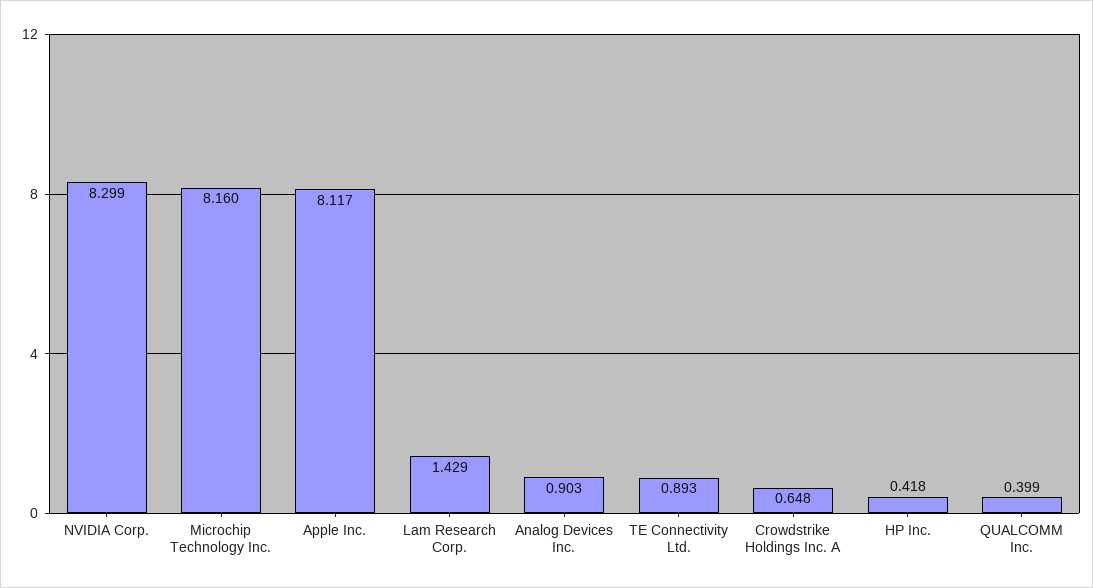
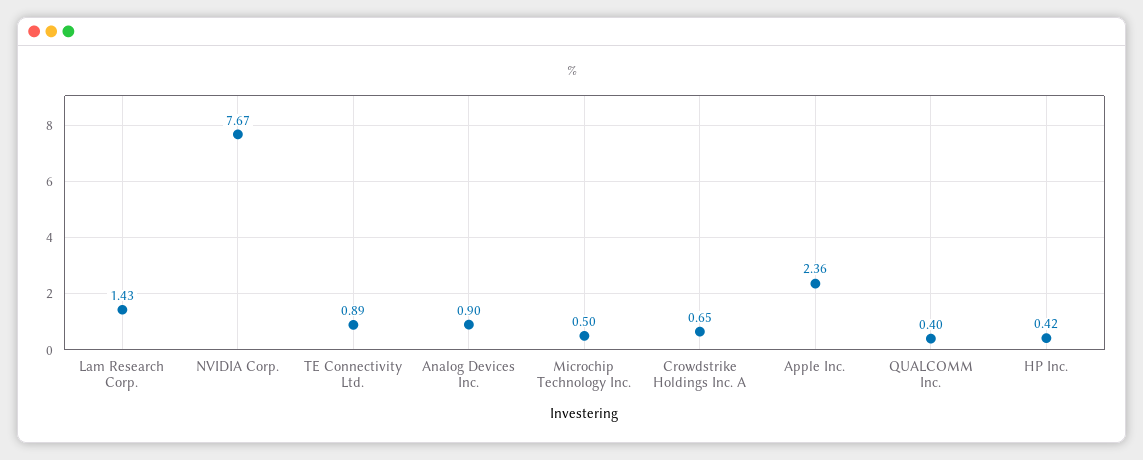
NVIDIA Corp.: 8.299 -> 7.67
Microchip Technology Inc.: 8.16 -> 0.5
Apple Inc.: 8.117 -> 2.36

